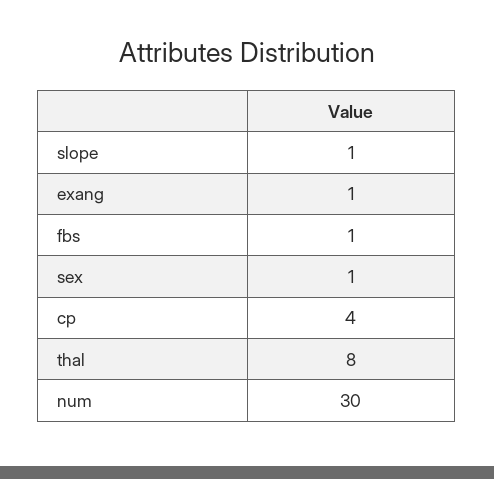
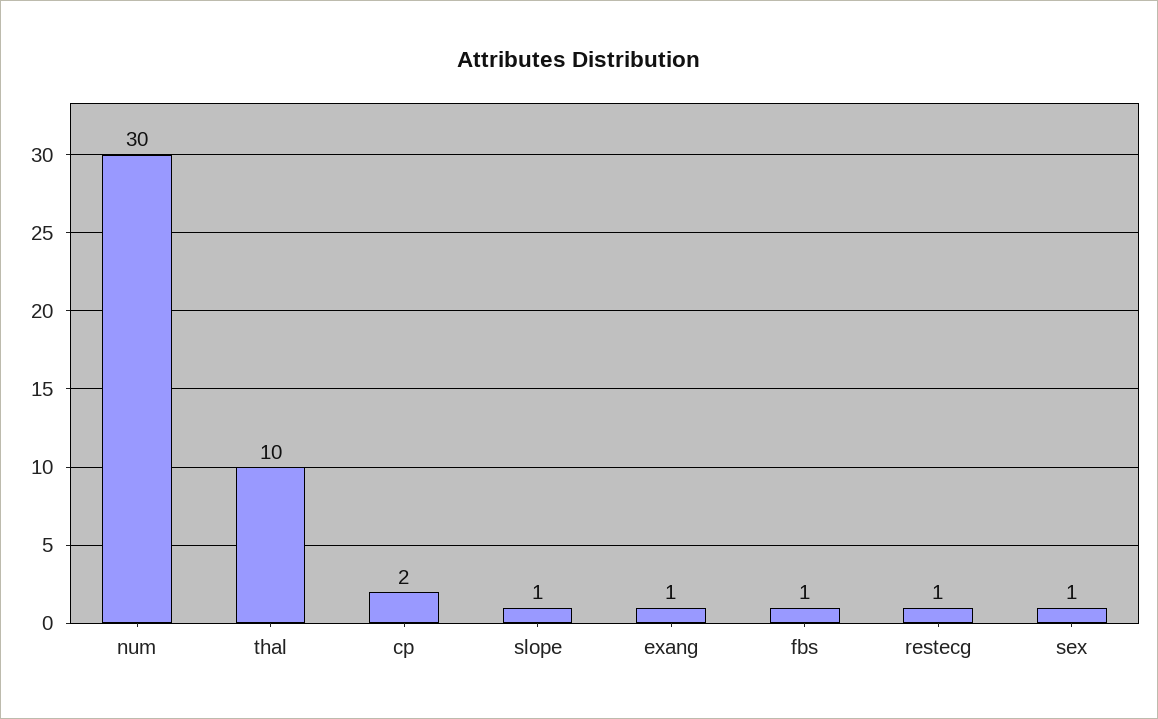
cp: 4 -> 2
thal: 8 -> 10
restecg: none -> 1

